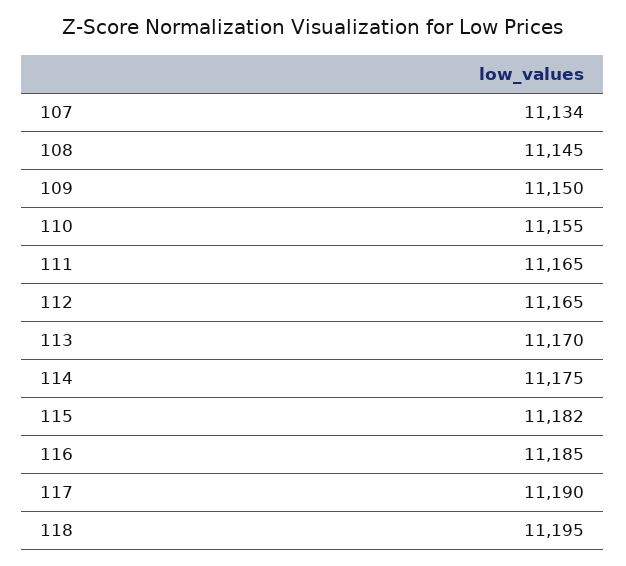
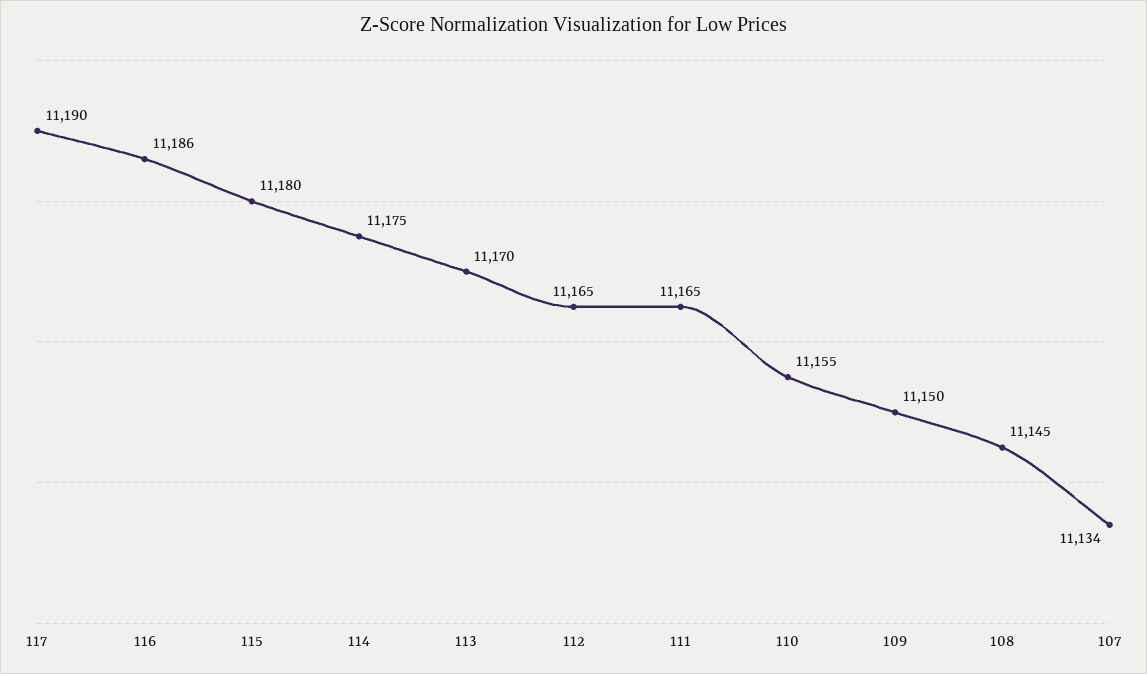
115: 11182 -> 11180
116: 11185 -> 11186
118: 11195 -> none

